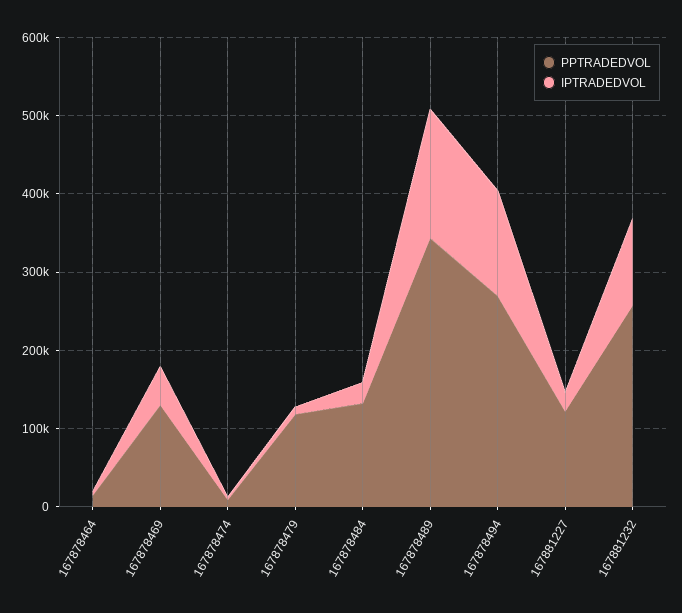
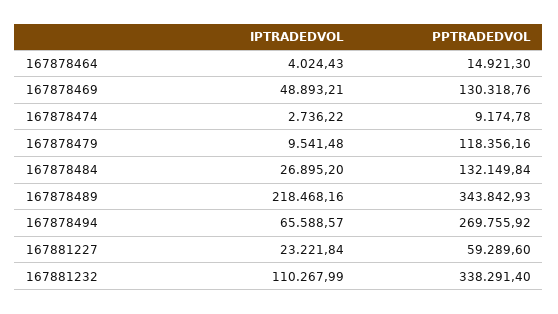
IPTRADEDVOL, 167878489: 160000 -> 218468.16
IPTRADEDVOL, 167878494: 140000 -> 65588.57
PPTRADEDVOL, 167881227: 120000 -> 59289.6
PPTRADEDVOL, 167881232: 260000 -> 338291.4

